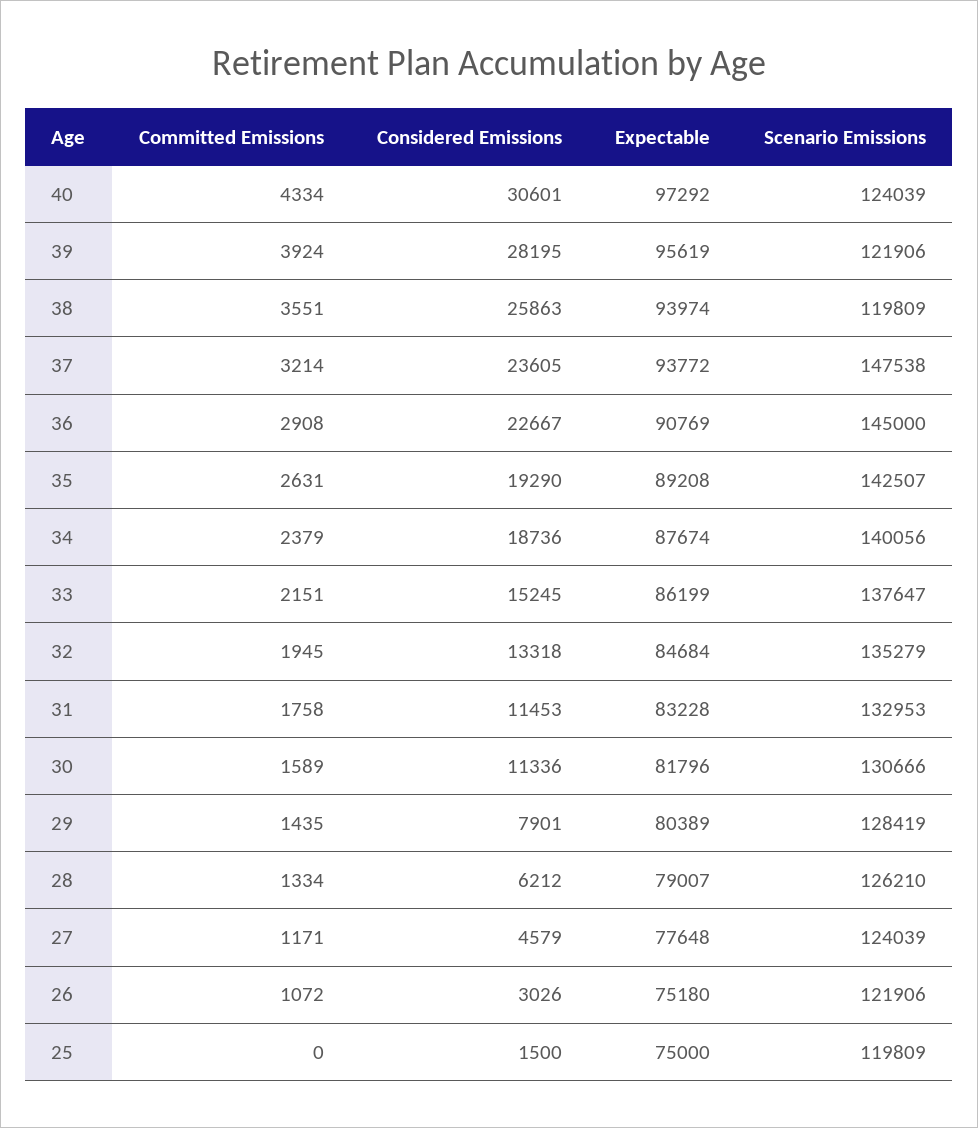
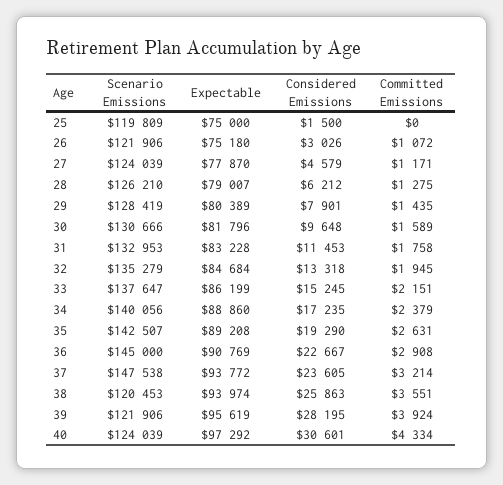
Scenario Emissions, 38: 119809 -> 120453
Considered Emissions, 34: 18736 -> 17235
Expectable, 34: 87674 -> 88860
Considered Emissions, 30: 11336 -> 9648
Committed Emissions, 28: 1334 -> 1275
Expectable, 27: 77648 -> 77870

